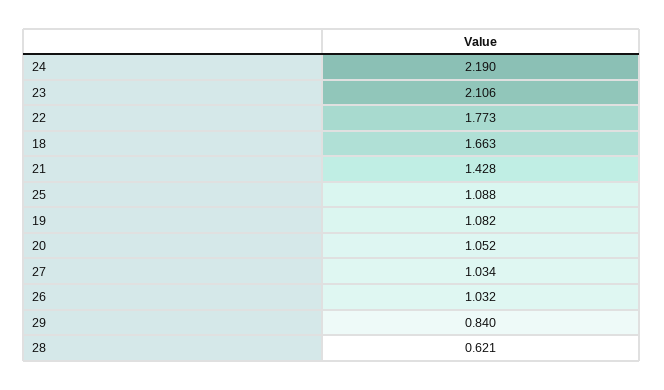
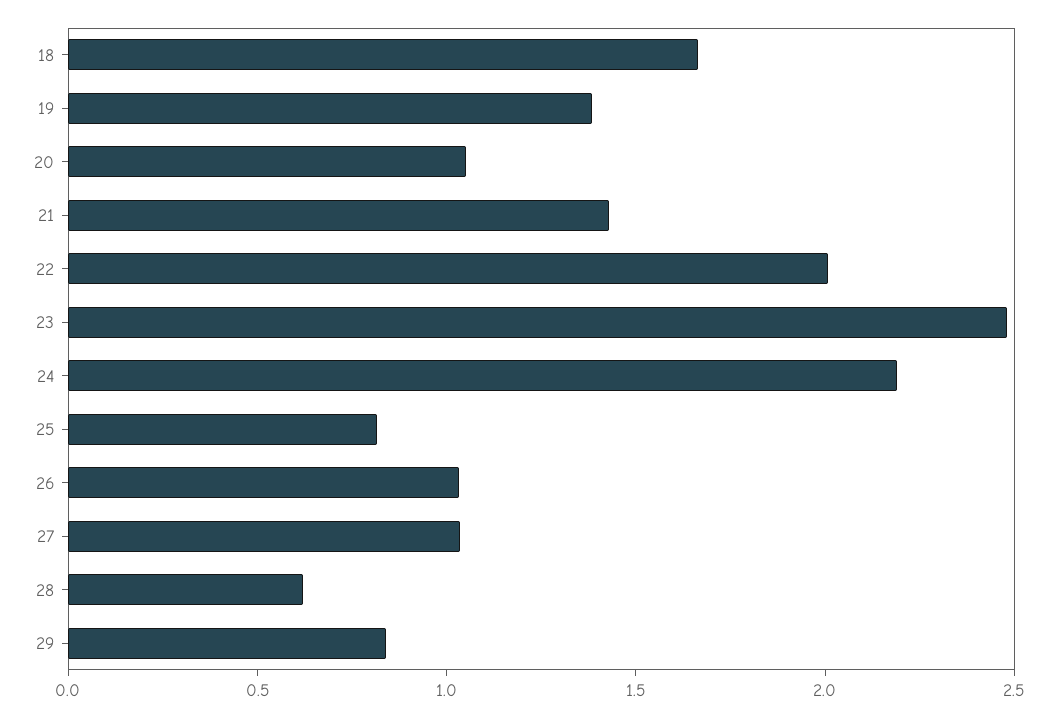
23: 2.106 -> 2.5
22: 1.773 -> 2
25: 1.088 -> 0.8
19: 1.082 -> 1.4

